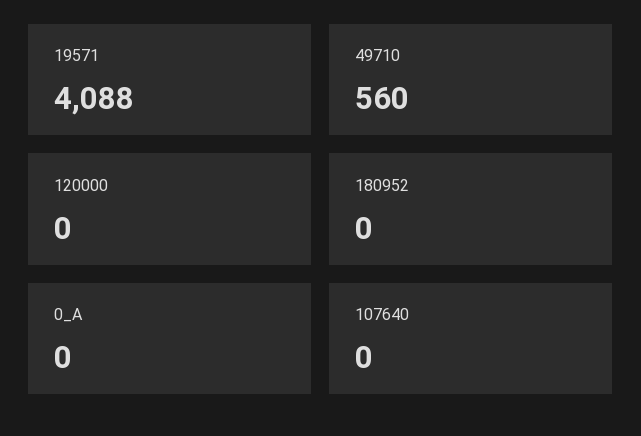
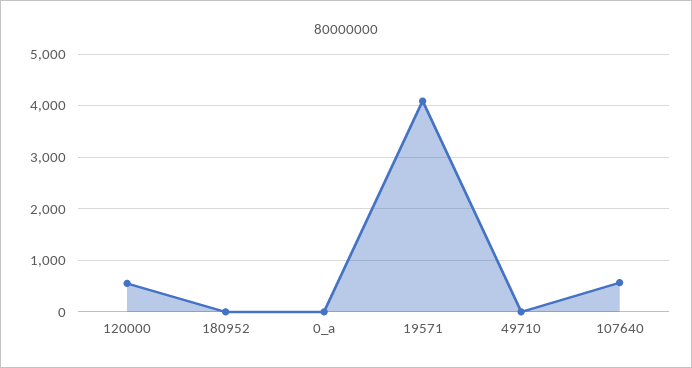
49710: 560 -> 0
120000: 0 -> 600
107640: 0 -> 600

